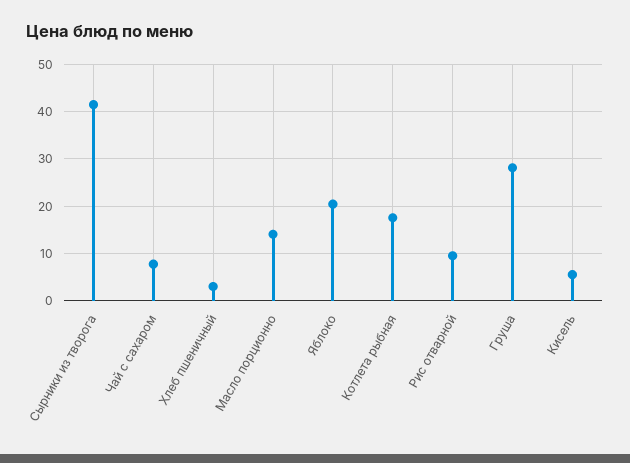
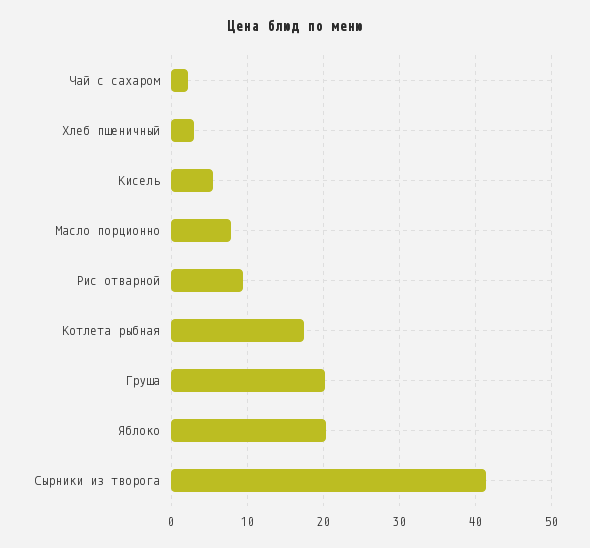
Чай с сахаром: 8 -> 2
Масло порционно: 14 -> 8
Груша: 28 -> 20

